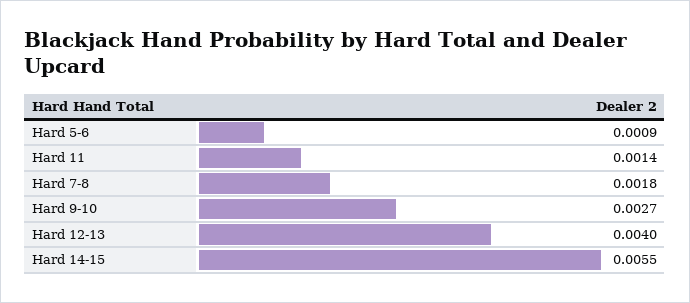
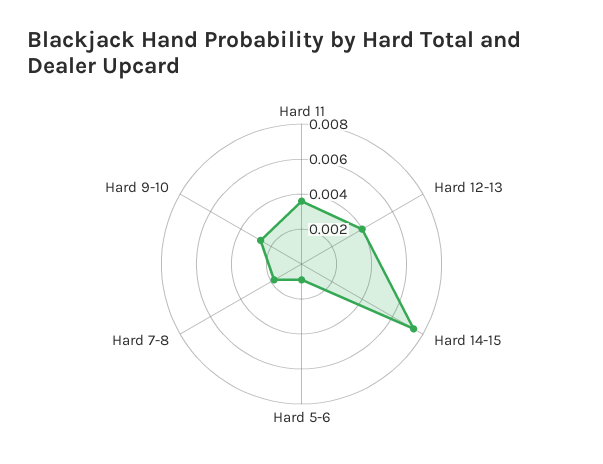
Hard 11: 0.0014 -> 0.0035
Hard 14-15: 0.0055 -> 0.0075

